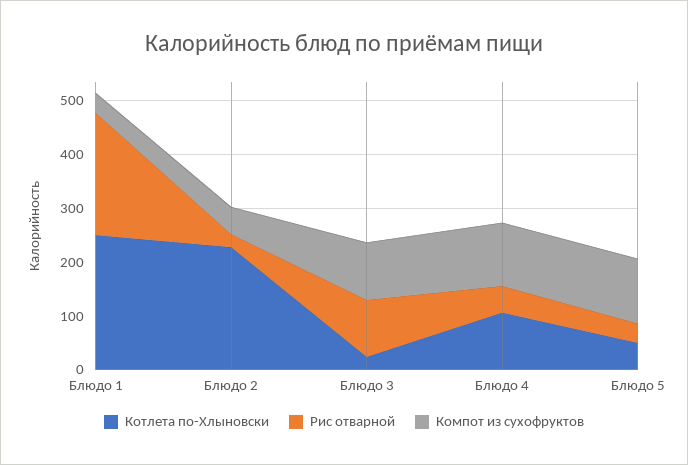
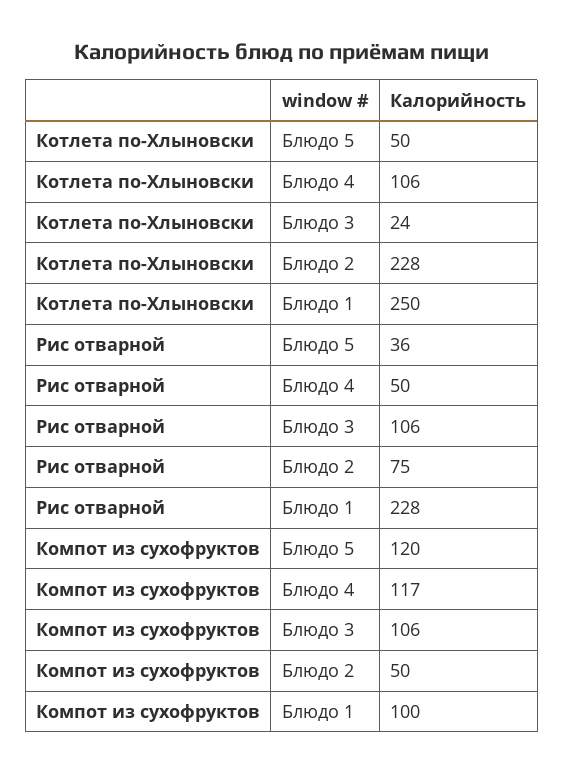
Компот из сухофруктов, Блюдо 1: 40 -> 100
Рис отварной, Блюдо 2: 20 -> 75

